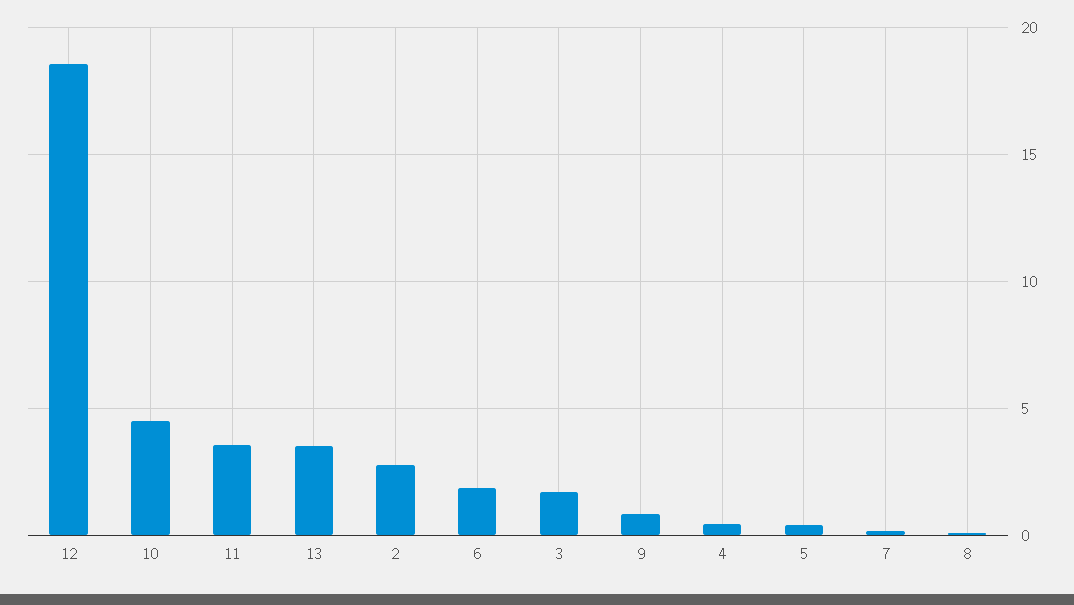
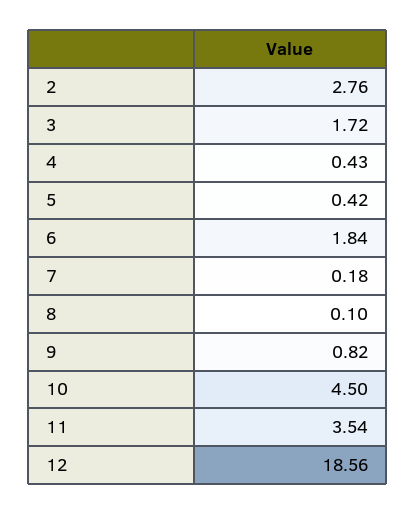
13: 3.5 -> none

